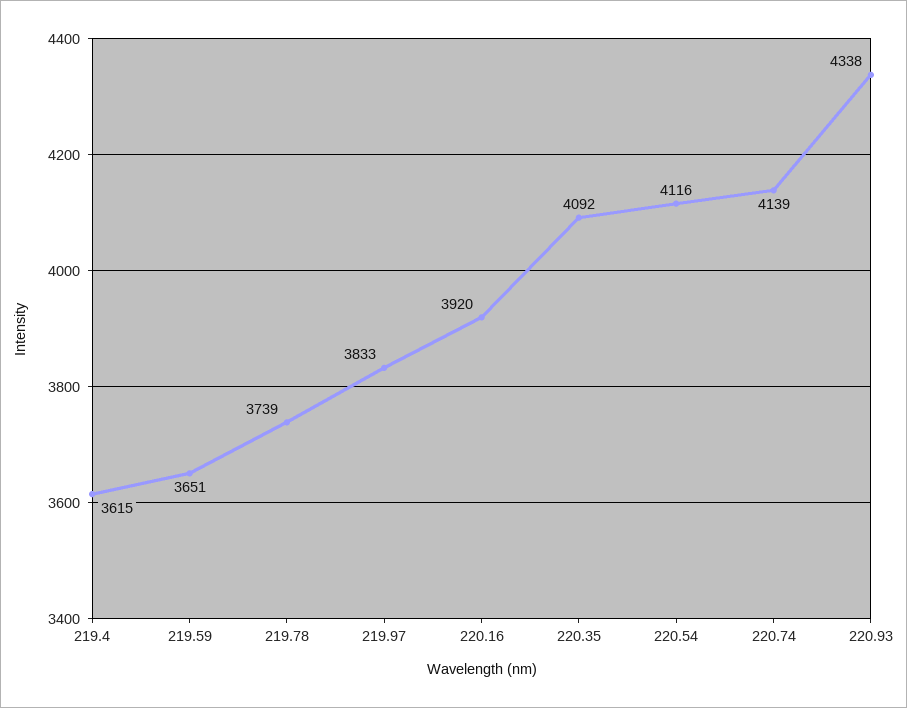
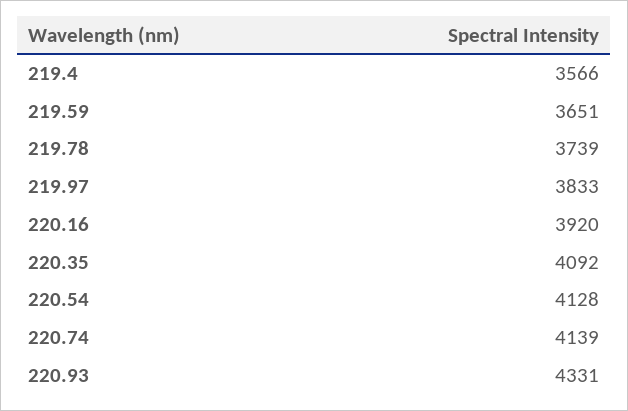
219.4: 3615 -> 3566
220.54: 4116 -> 4128
220.93: 4338 -> 4331

